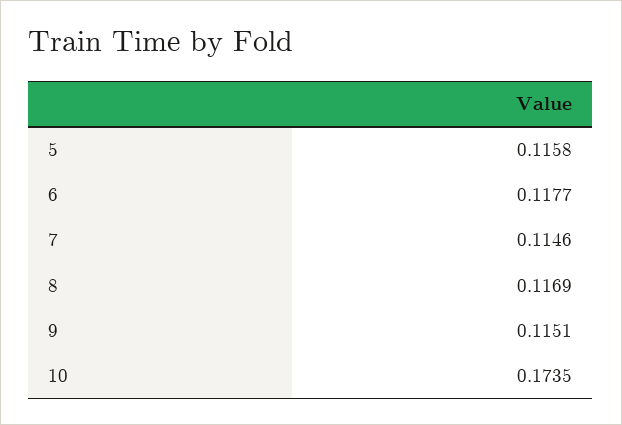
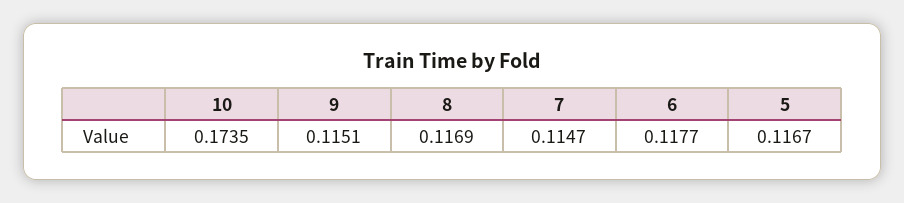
5: 0.1158 -> 0.1167
7: 0.1146 -> 0.1147

